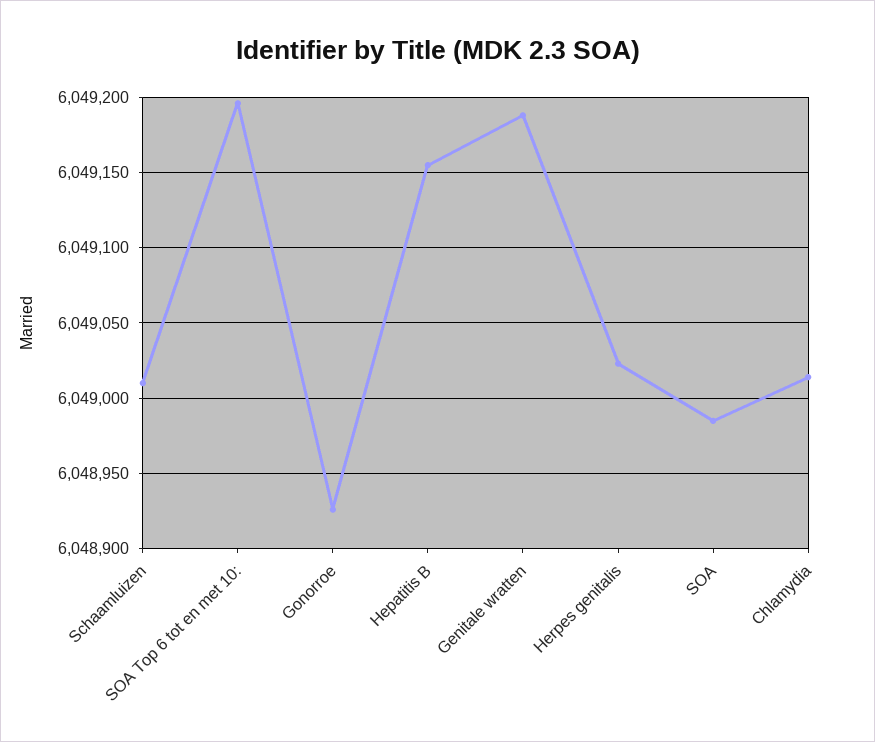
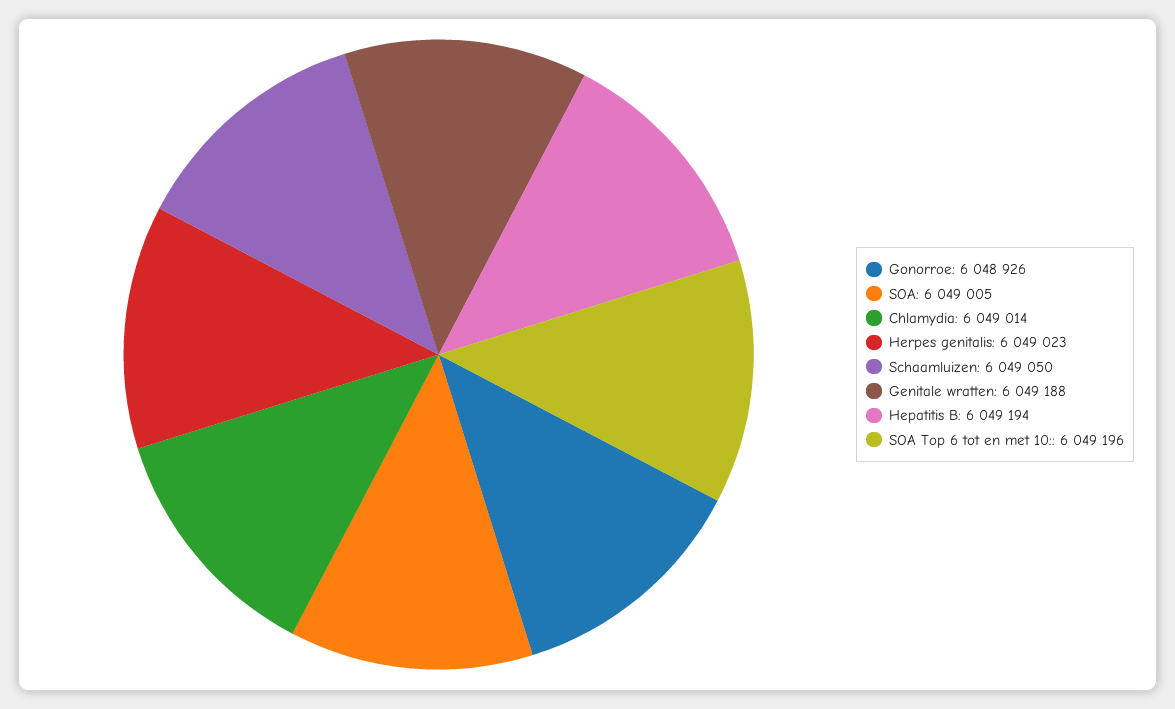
Schaamluizen: 6049010 -> 6049050
Hepatitis B: 6049155 -> 6049194
SOA: 6048985 -> 6049005

